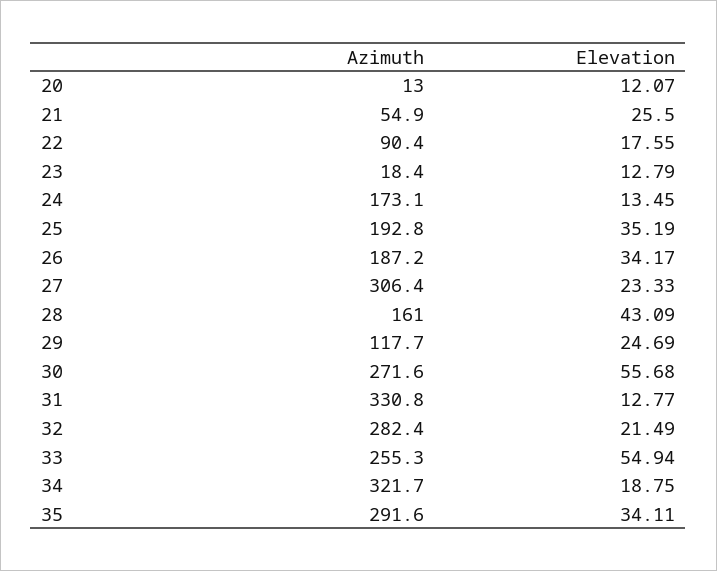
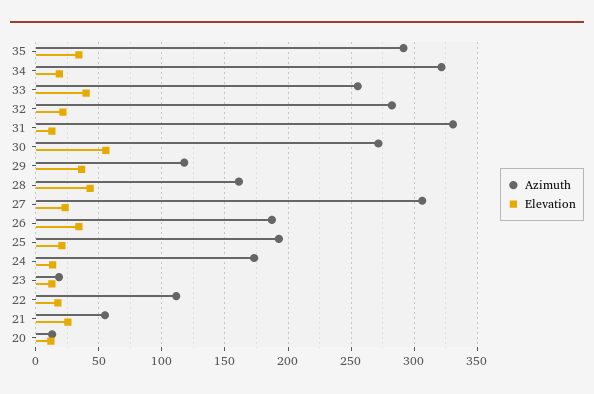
Azimuth, 22: 90.4 -> 110
Elevation, 25: 35.19 -> 20
Elevation, 29: 24.69 -> 35
Elevation, 33: 54.94 -> 40

